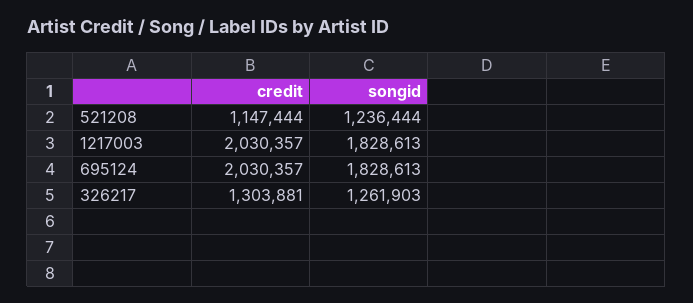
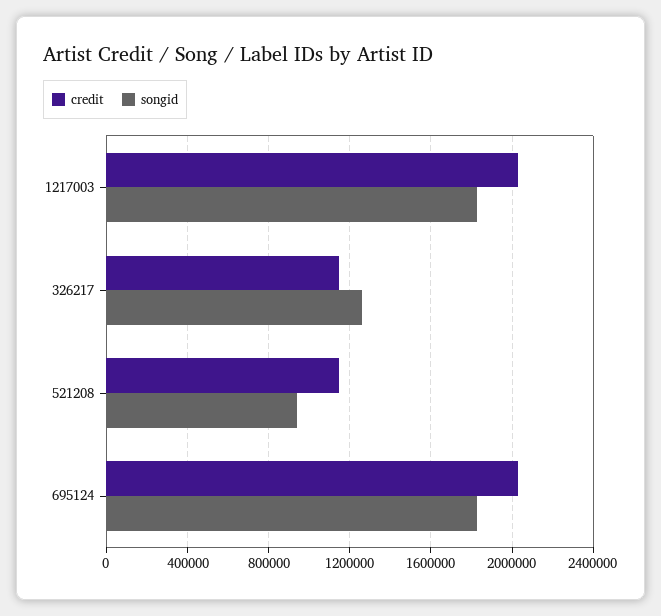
songid, 521208: 1236444 -> 950000
credit, 326217: 1303881 -> 1150000

